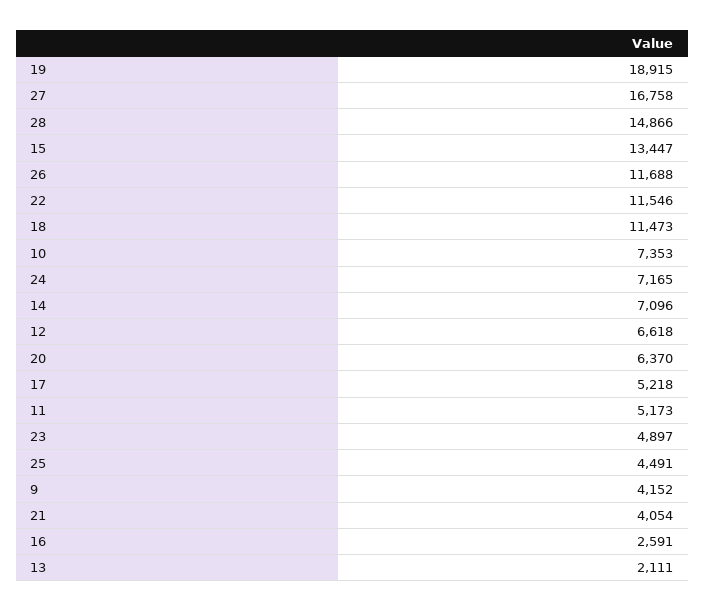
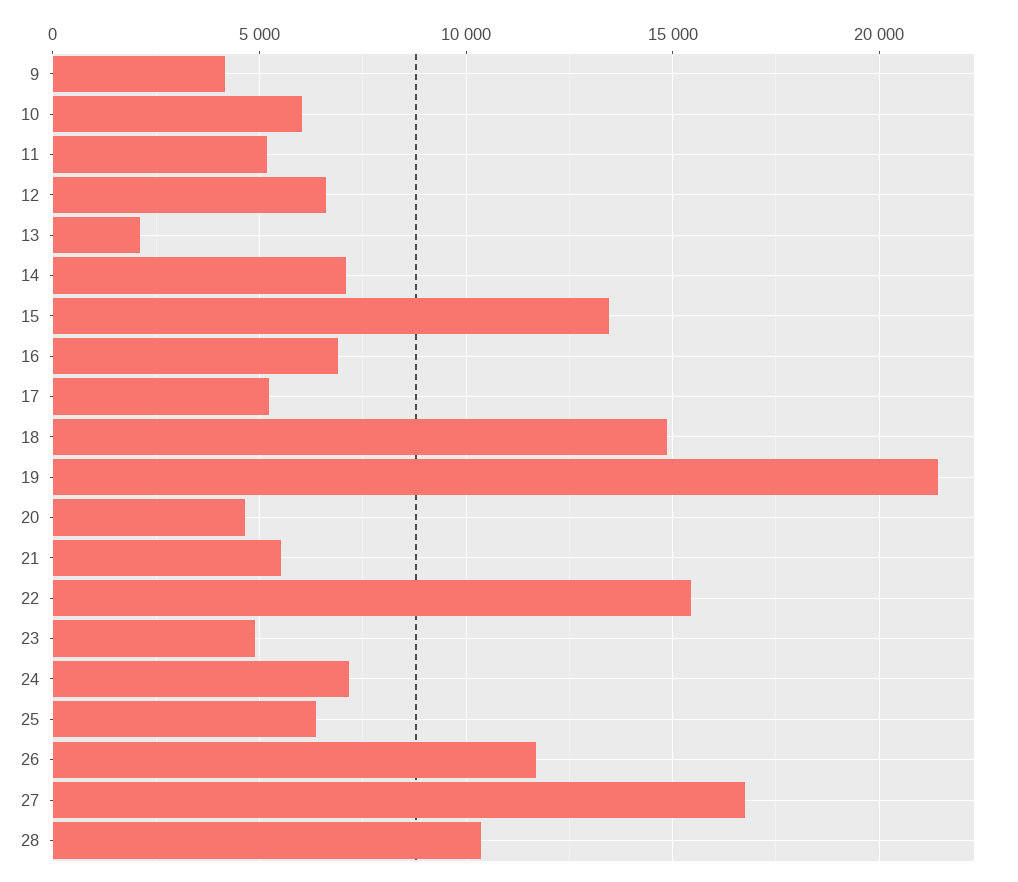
19: 18915 -> 21500
28: 14866 -> 10500
22: 11546 -> 15500
18: 11473 -> 15000
10: 7353 -> 6000
20: 6370 -> 4500
25: 4491 -> 6500
21: 4054 -> 5500
16: 2591 -> 7000

